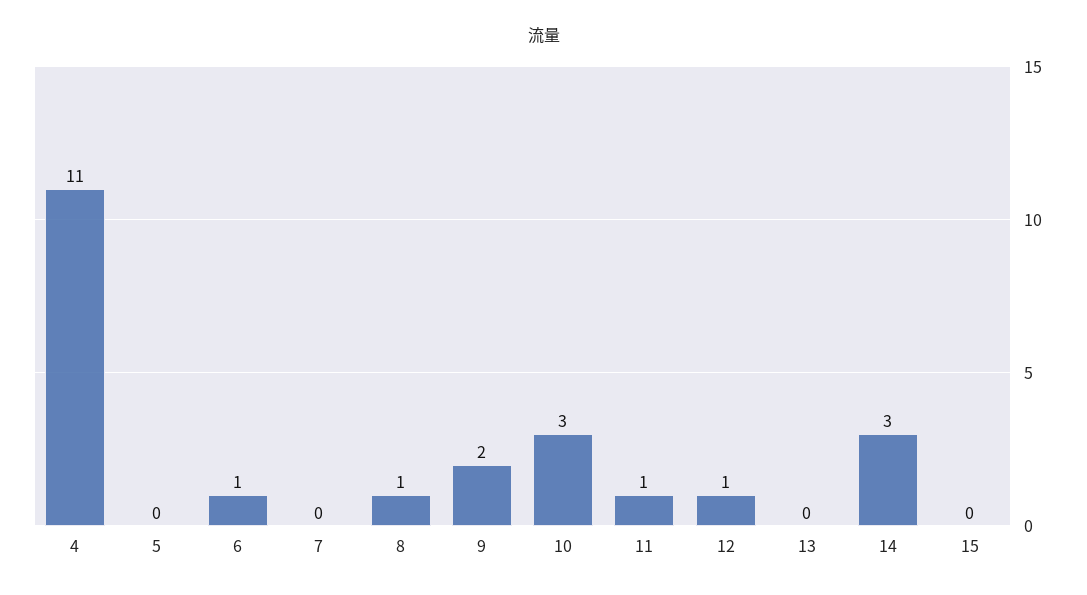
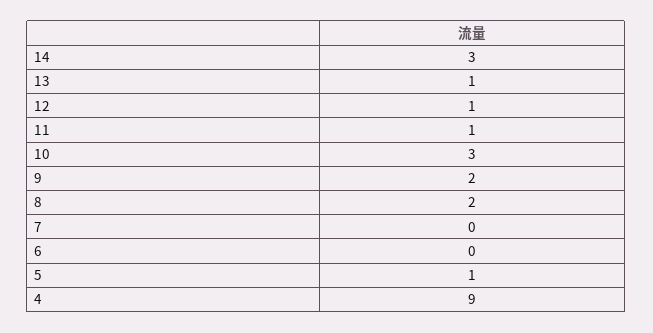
4: 11 -> 9
5: 0 -> 1
6: 1 -> 0
8: 1 -> 2
13: 0 -> 1
15: 0 -> none

